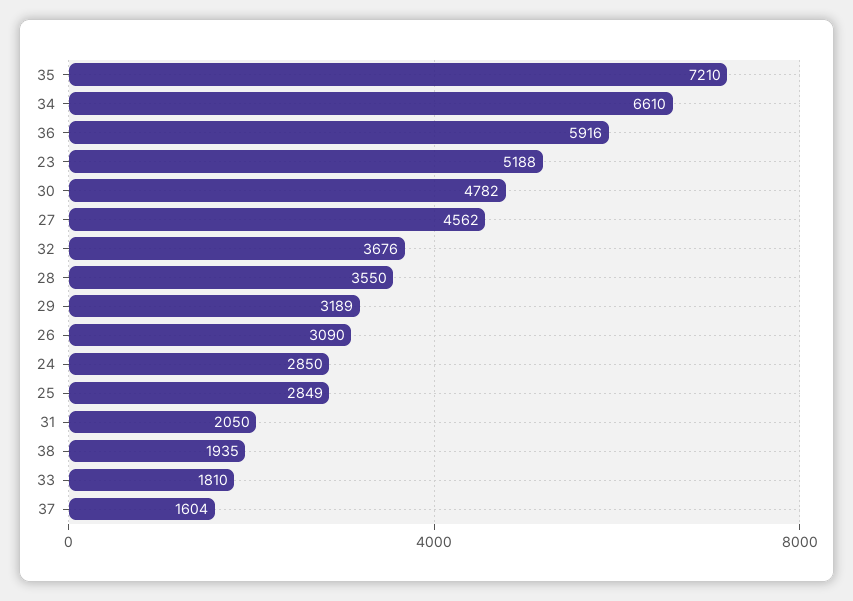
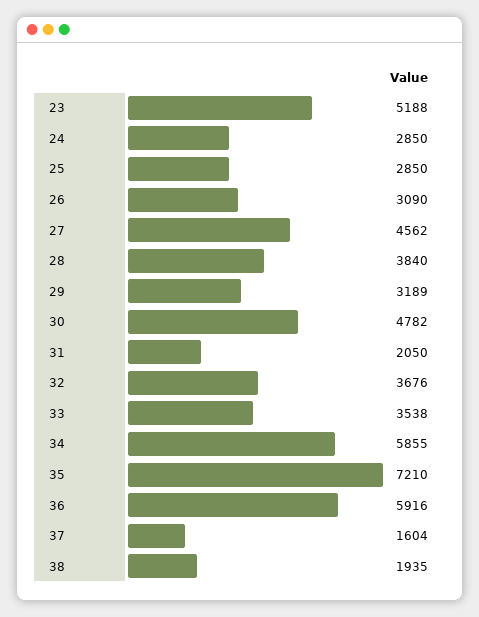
34: 6610 -> 5855
28: 3550 -> 3840
25: 2849 -> 2850
33: 1810 -> 3538

